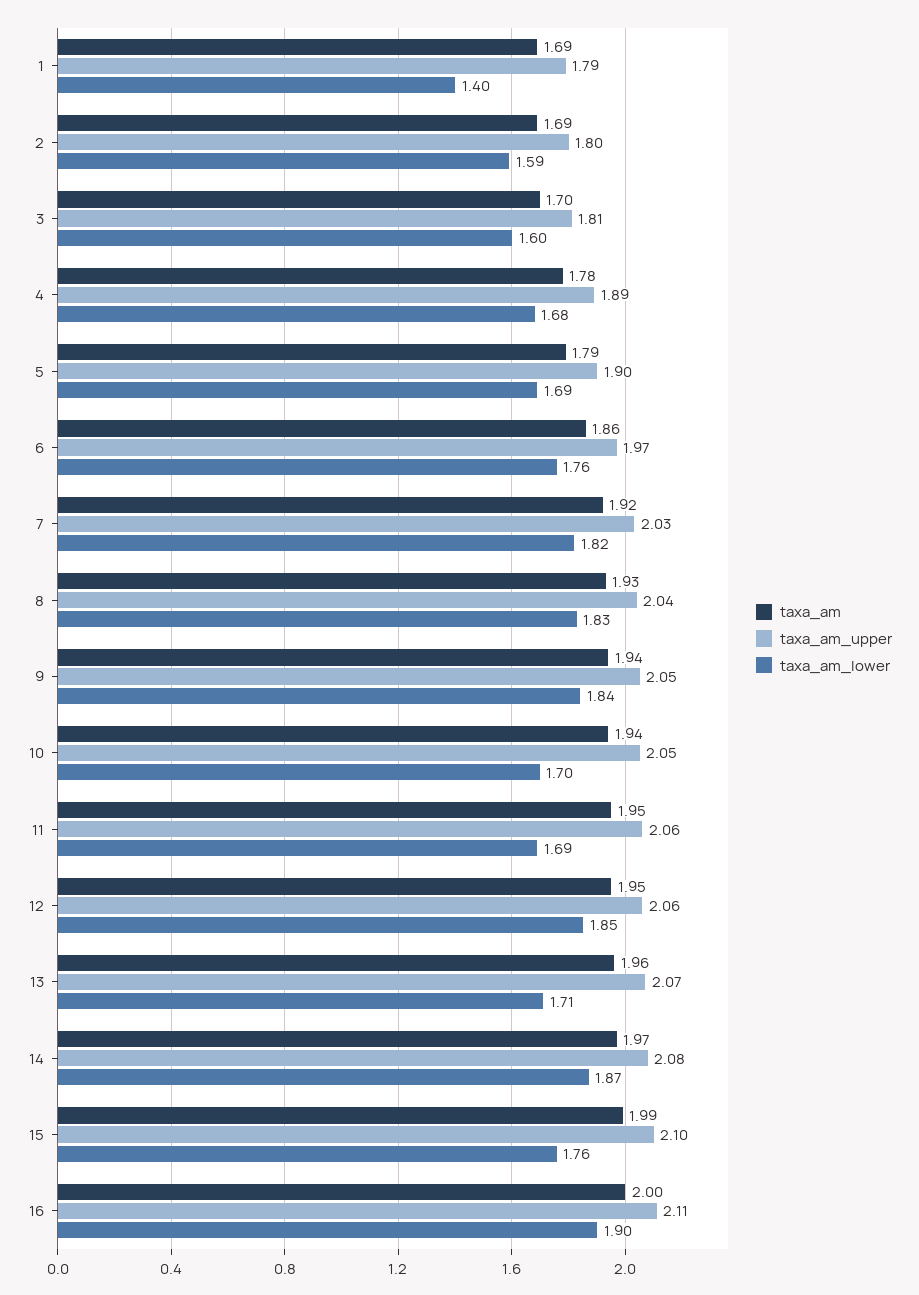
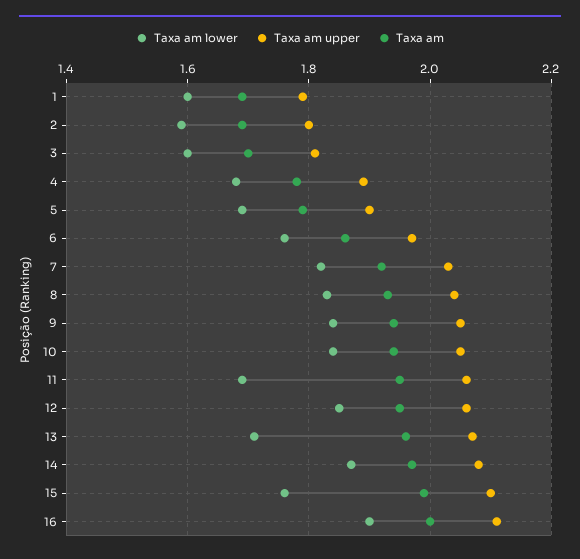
taxa_am_lower, 1: 1.4 -> 1.6
taxa_am_lower, 10: 1.7 -> 1.85

